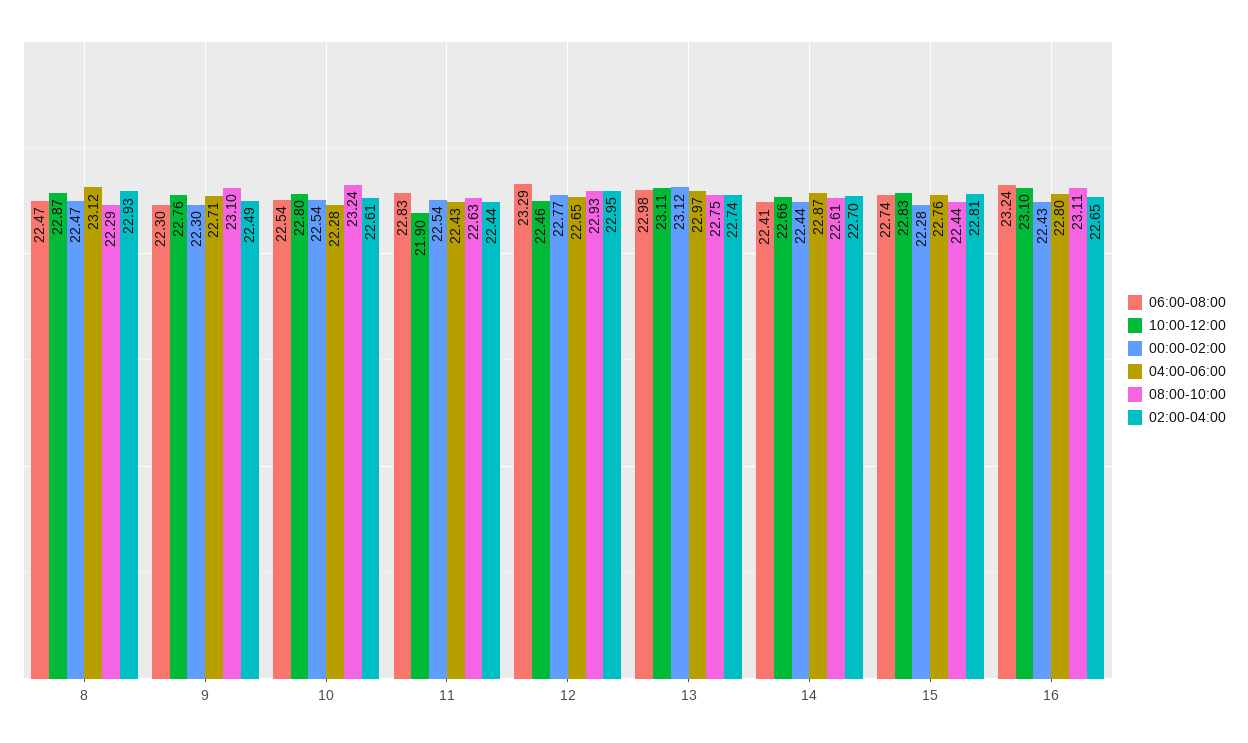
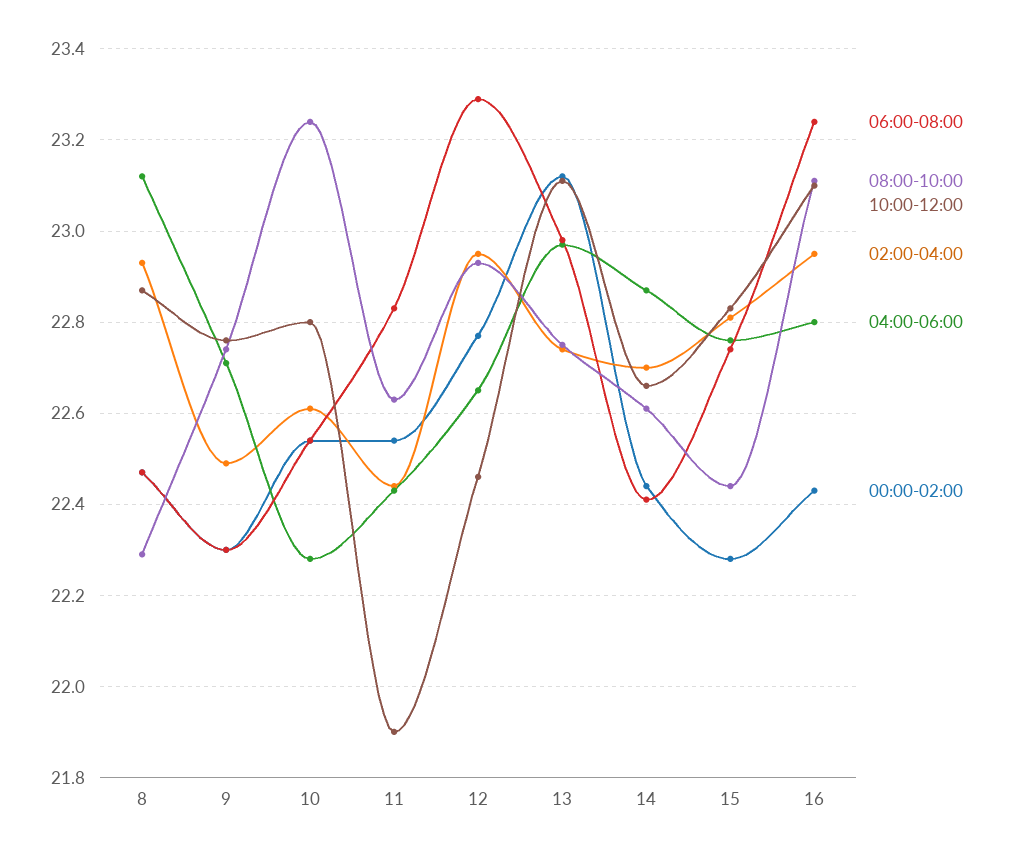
08:00-10:00, 9: 23.1 -> 22.75
02:00-04:00, 16: 22.65 -> 22.95

